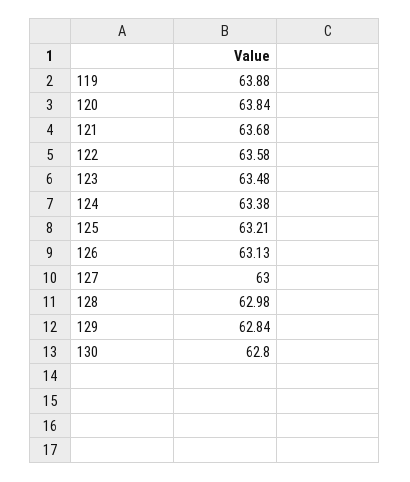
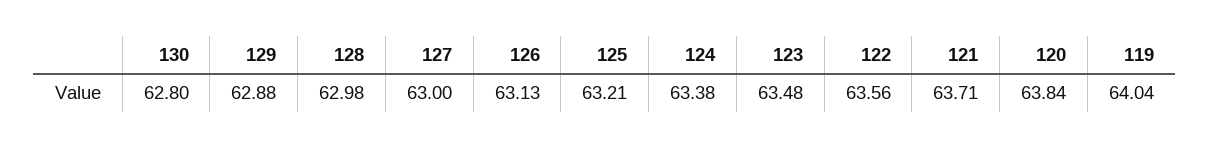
119: 63.88 -> 64.04
121: 63.68 -> 63.71
122: 63.58 -> 63.56
129: 62.84 -> 62.88

